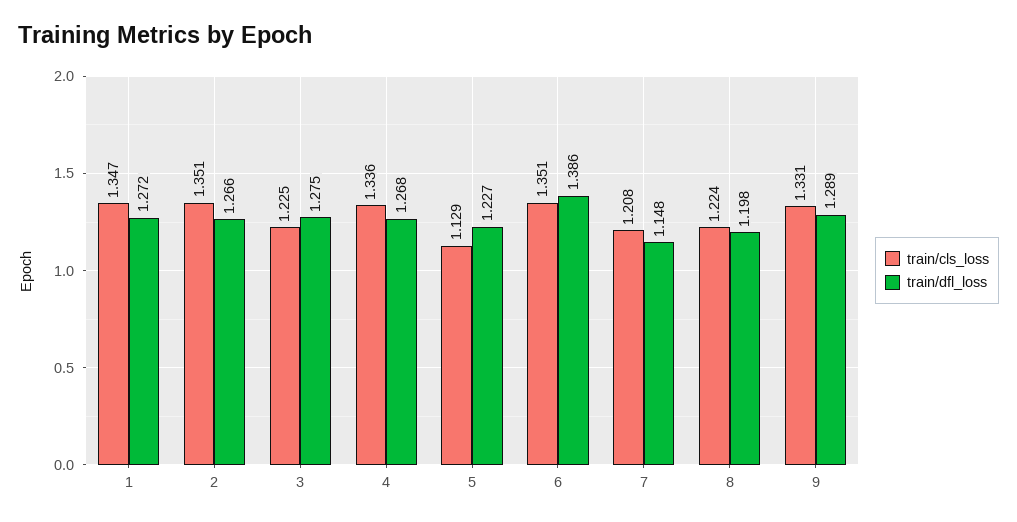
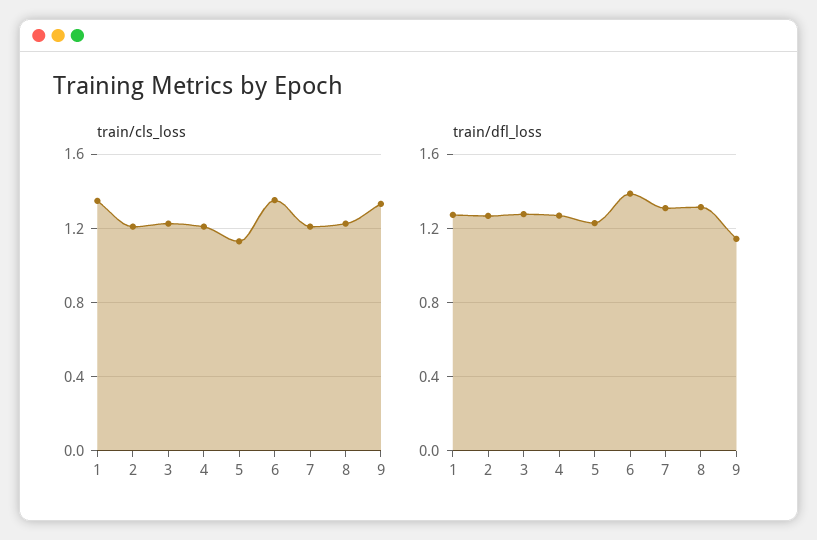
train/cls_loss, 2: 1.351 -> 1.2
train/cls_loss, 4: 1.336 -> 1.2
train/dfl_loss, 7: 1.148 -> 1.3
train/dfl_loss, 8: 1.198 -> 1.3
train/dfl_loss, 9: 1.289 -> 1.15

